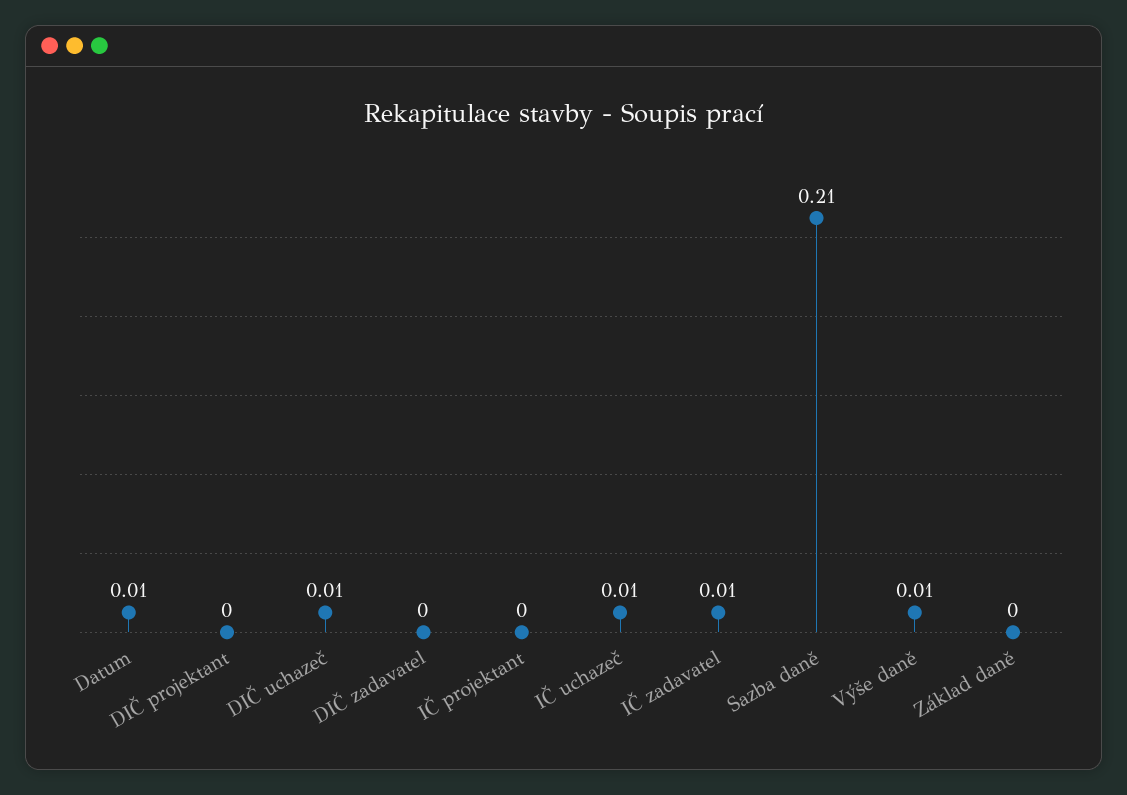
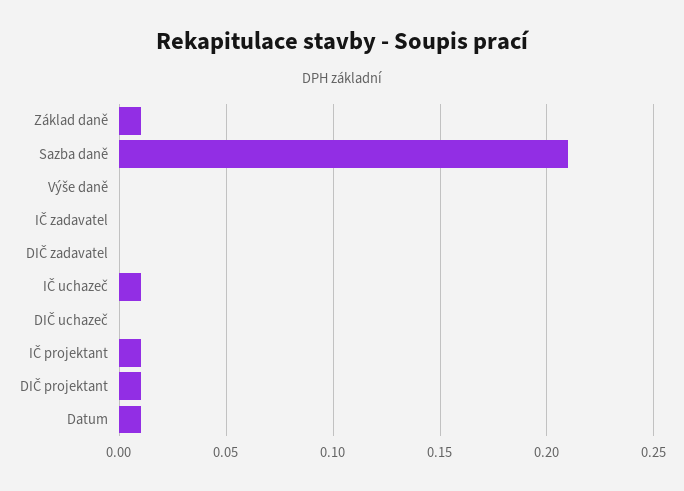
DIČ projektant: 0 -> 0.01
DIČ uchazeč: 0.01 -> 0
IČ projektant: 0 -> 0.01
IČ zadavatel: 0.01 -> 0
Výše daně: 0.01 -> 0
Základ daně: 0 -> 0.01

